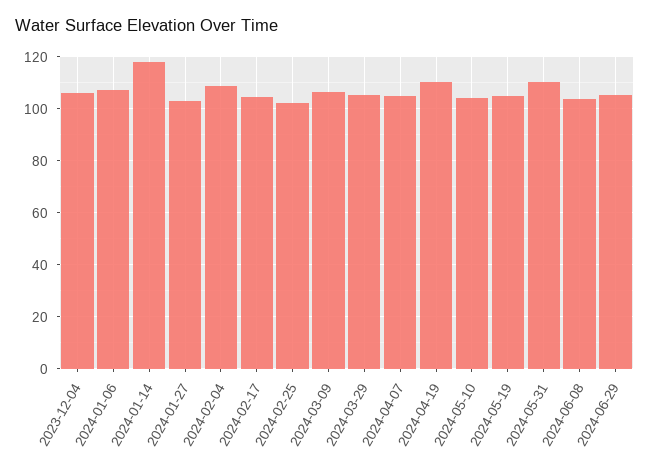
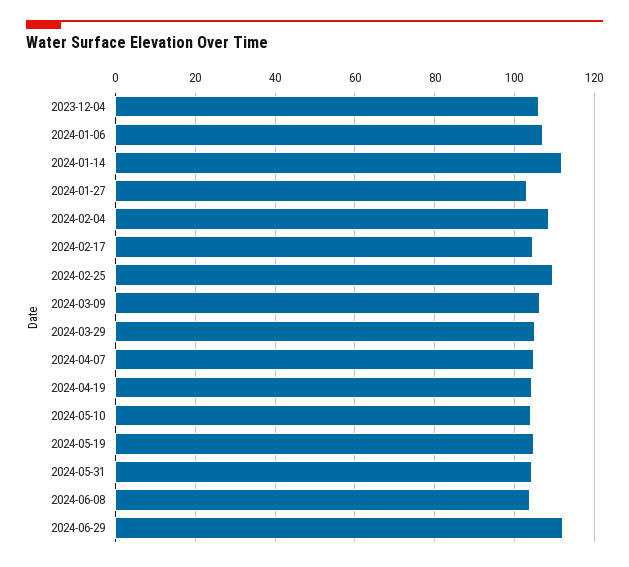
2024-01-14: 117.5 -> 112
2024-02-25: 102.5 -> 110
2024-04-19: 110 -> 104
2024-05-31: 110 -> 104
2024-06-29: 105 -> 112

